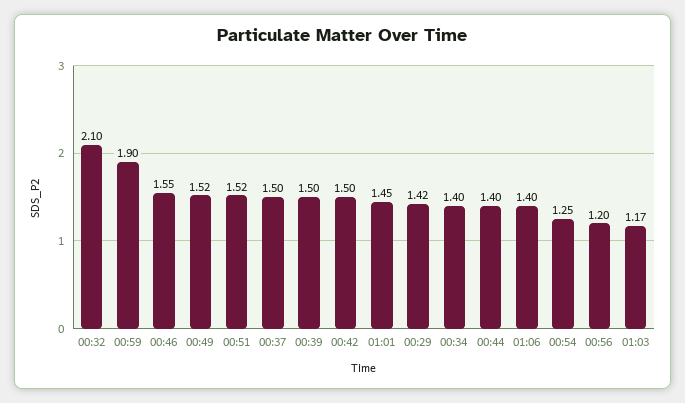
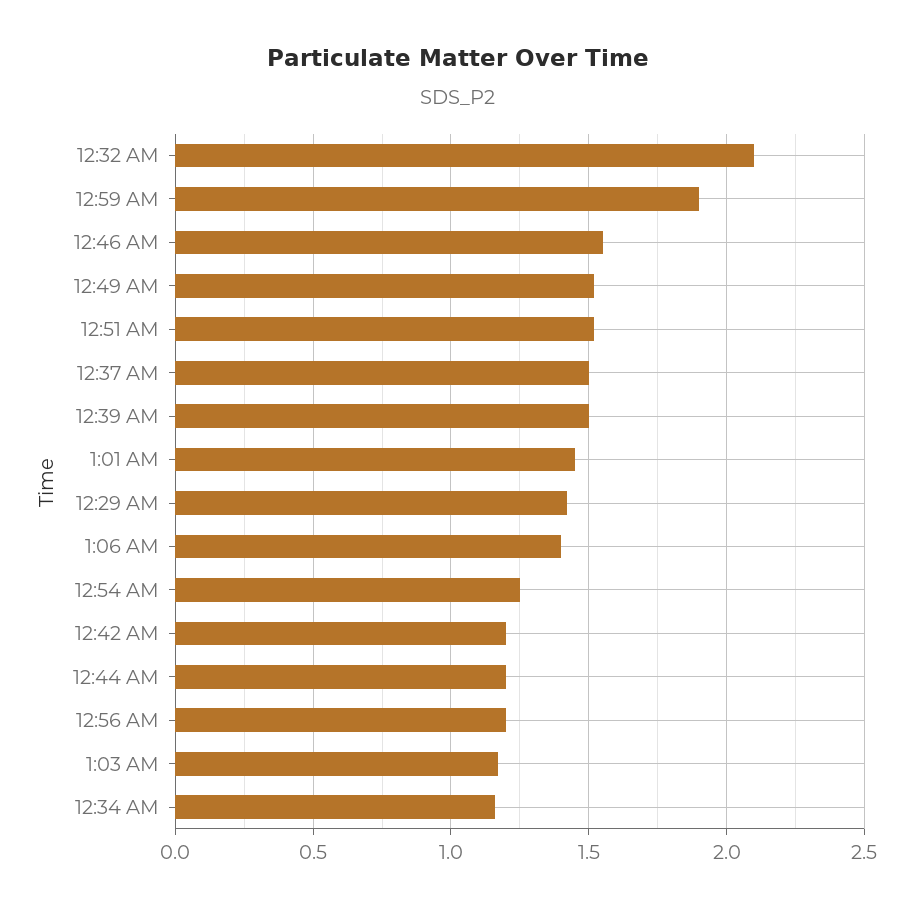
00:42: 1.5 -> 1.2
00:34: 1.4 -> 1.15
00:44: 1.4 -> 1.2

